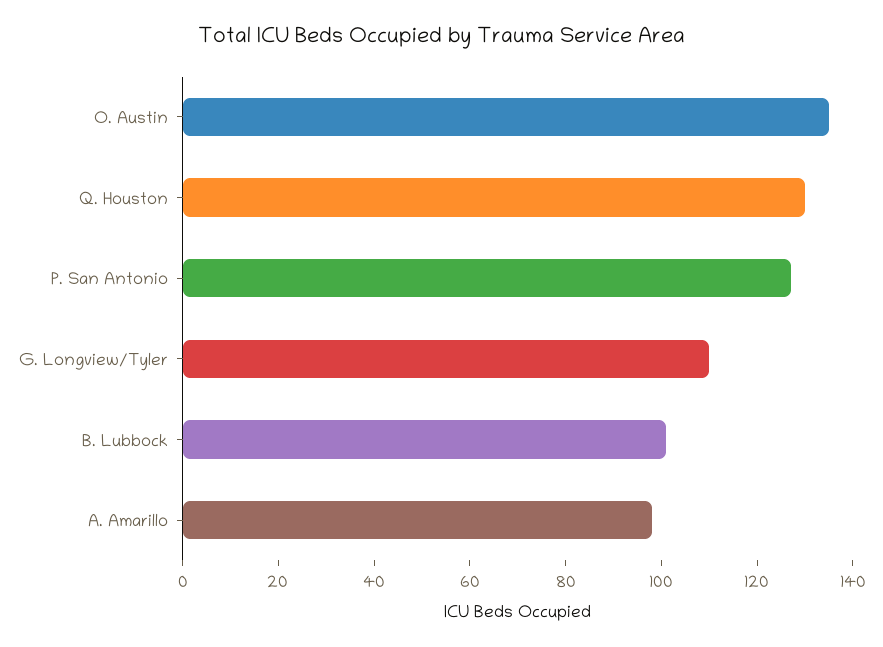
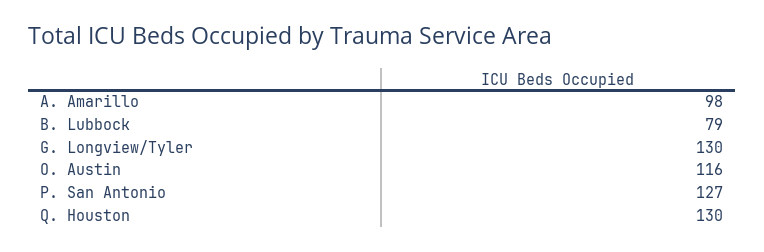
O. Austin: 135 -> 116
G. Longview/Tyler: 110 -> 130
B. Lubbock: 100 -> 79

